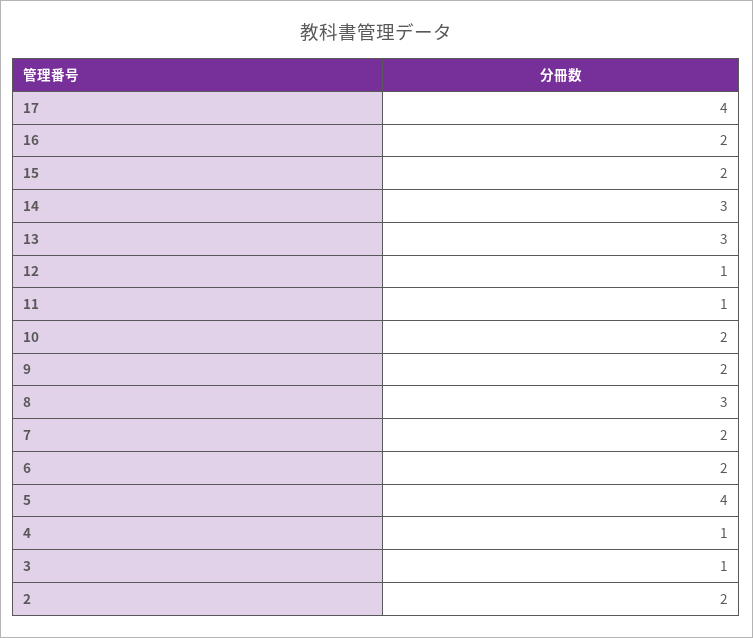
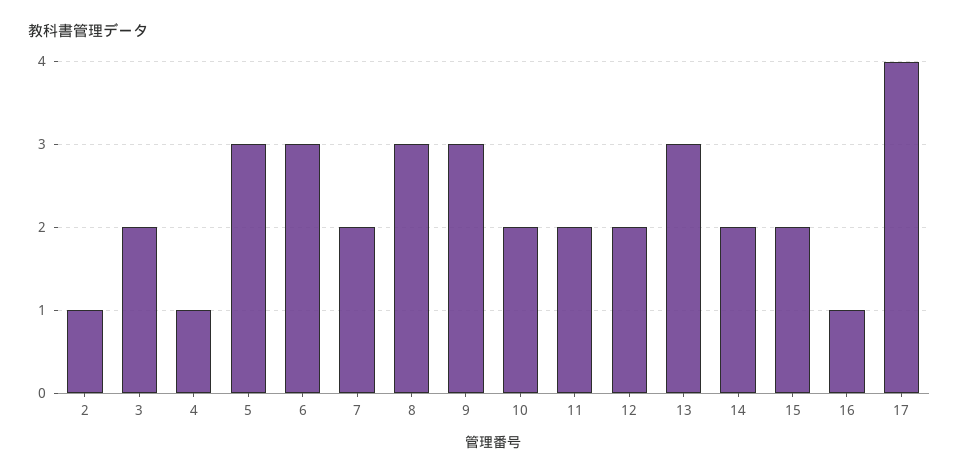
16: 2 -> 1
14: 3 -> 2
12: 1 -> 2
11: 1 -> 2
9: 2 -> 3
6: 2 -> 3
5: 4 -> 3
3: 1 -> 2
2: 2 -> 1

